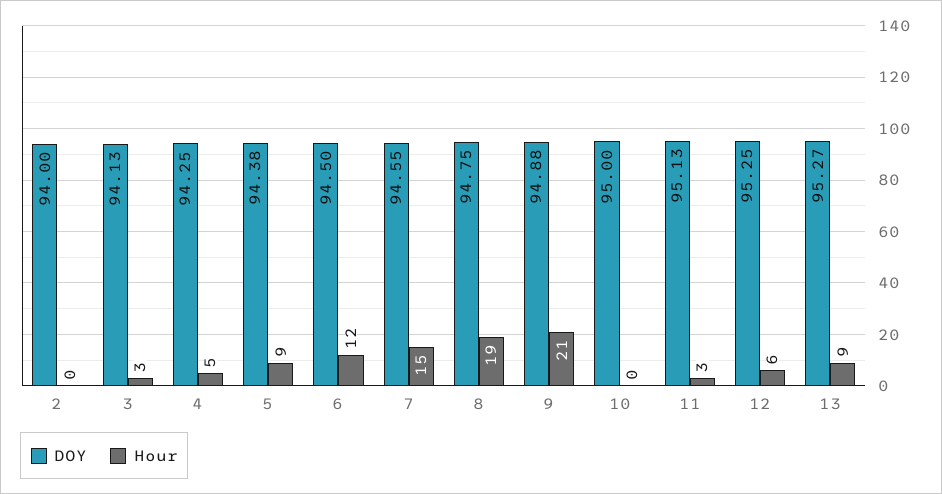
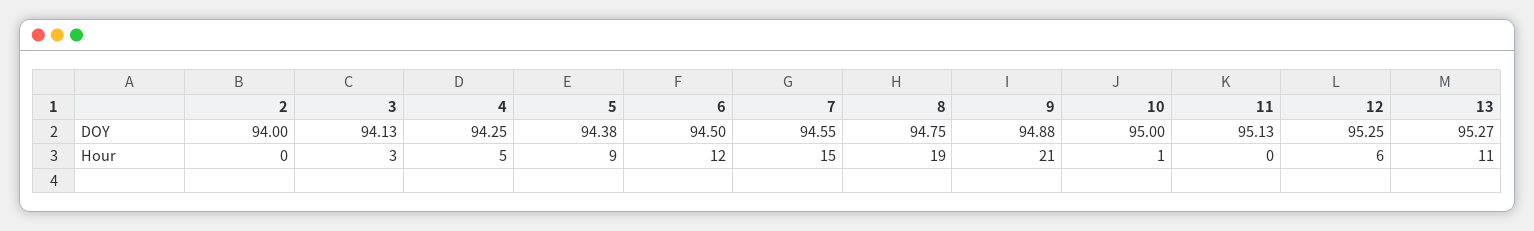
Hour, 10: 0 -> 1
Hour, 11: 3 -> 0
Hour, 13: 9 -> 11

